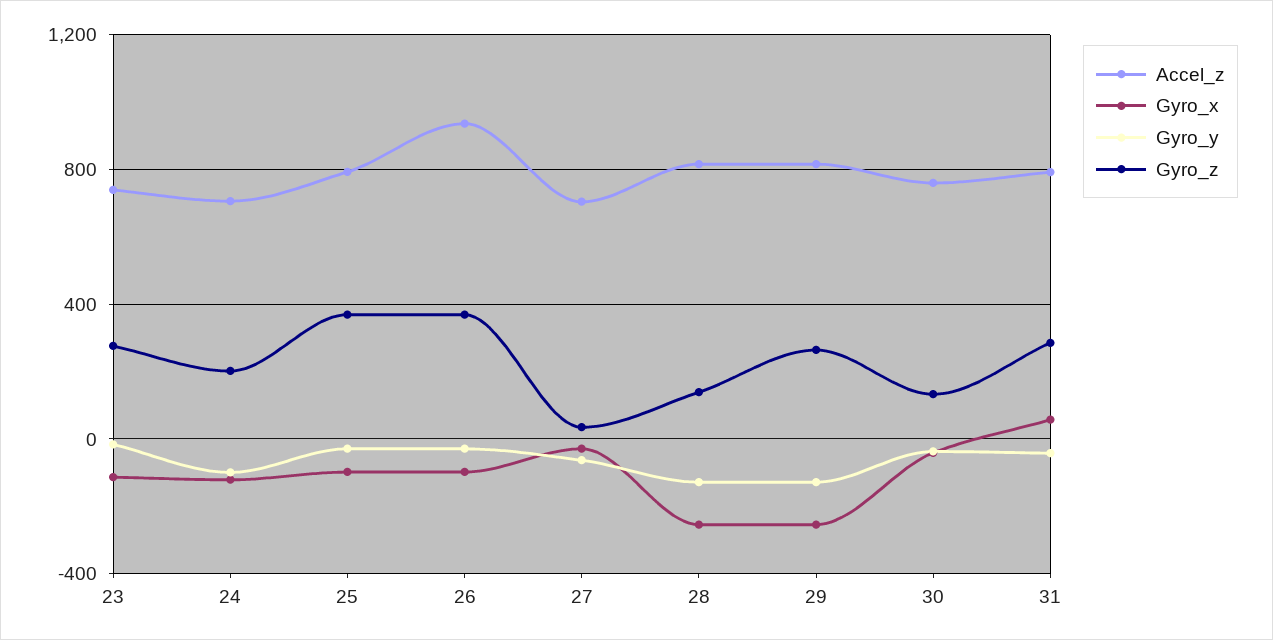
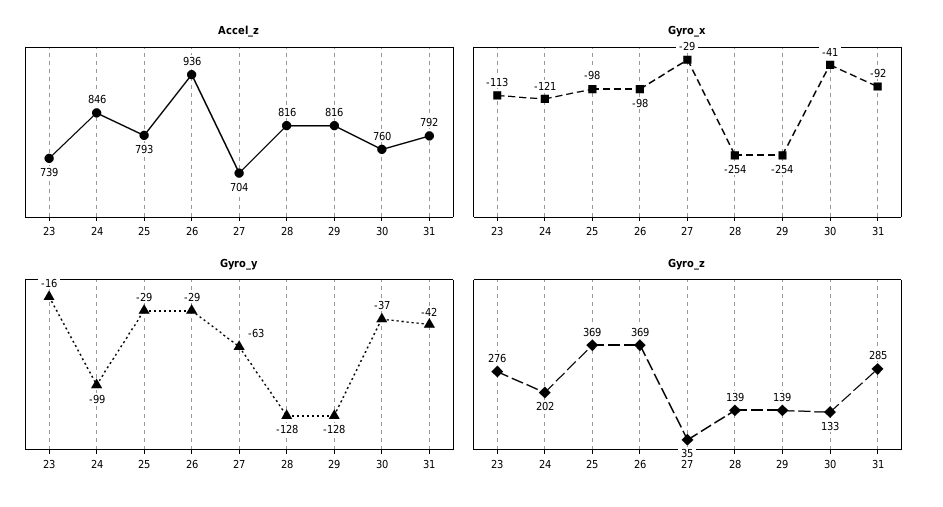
Accel_z, 24: 700 -> 846
Gyro_z, 29: 250 -> 139
Gyro_x, 31: 50 -> -92

